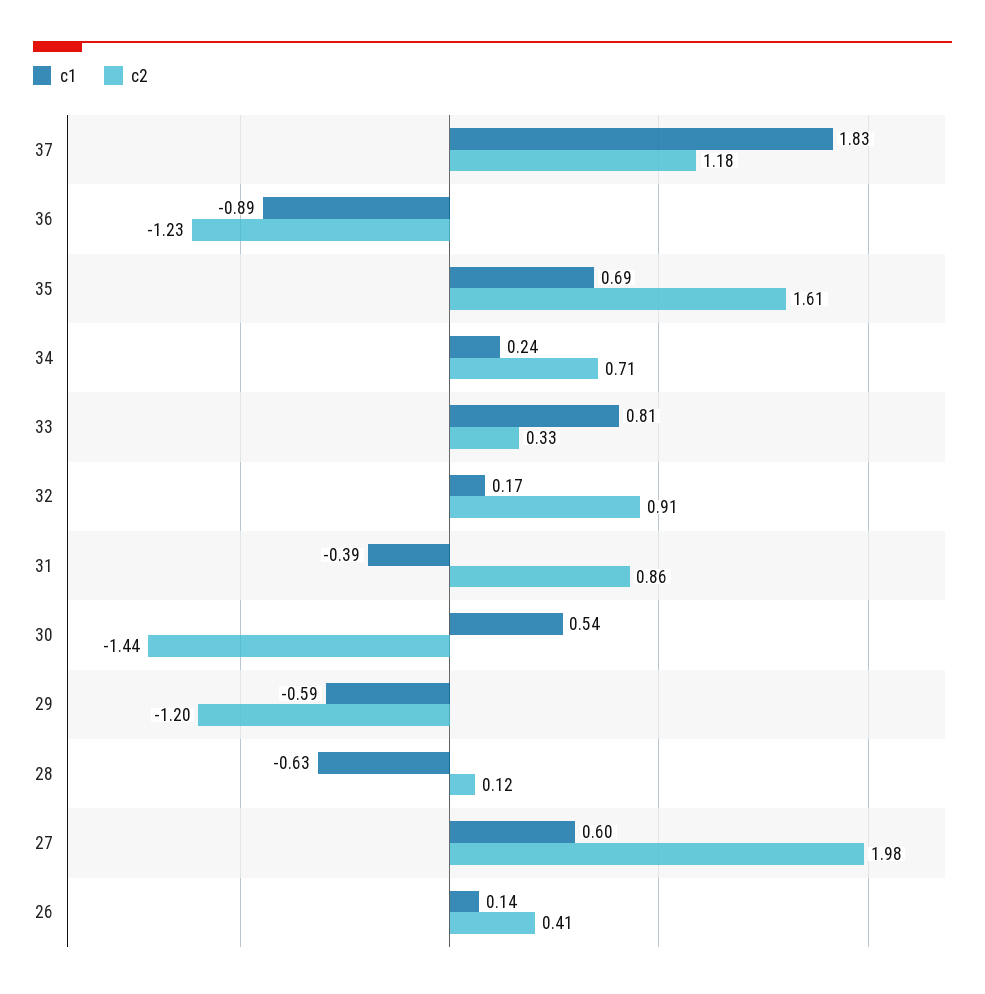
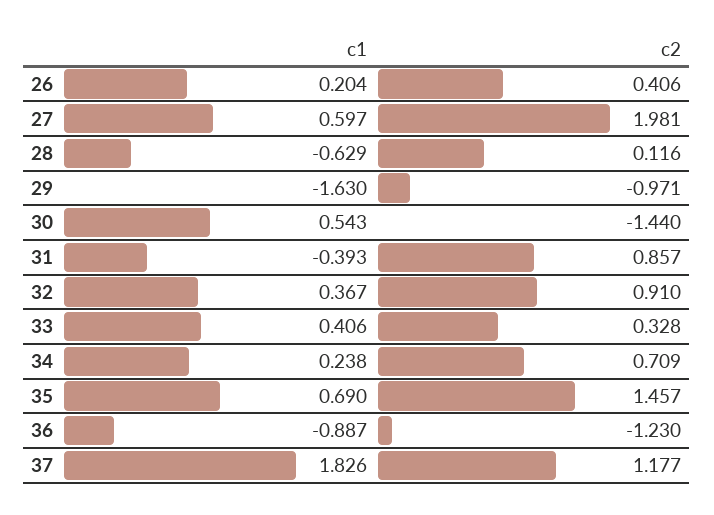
c2, 35: 1.61 -> 1.457
c1, 33: 0.81 -> 0.406
c1, 32: 0.17 -> 0.367
c1, 29: -0.59 -> -1.63
c2, 29: -1.2 -> -0.971
c1, 26: 0.14 -> 0.204

